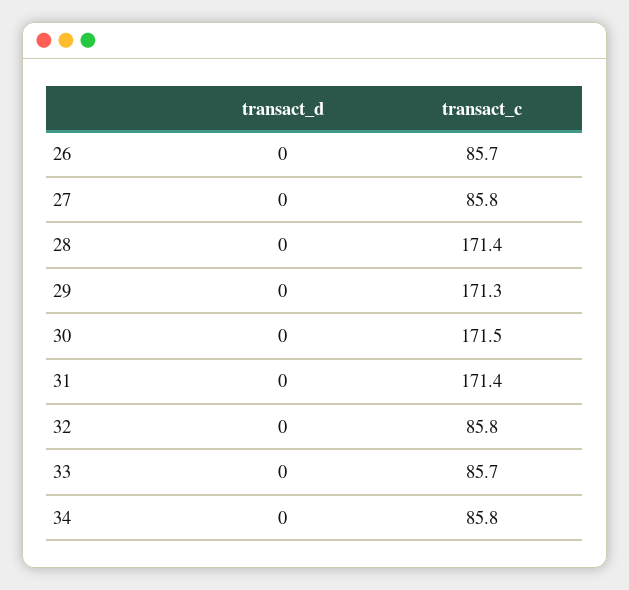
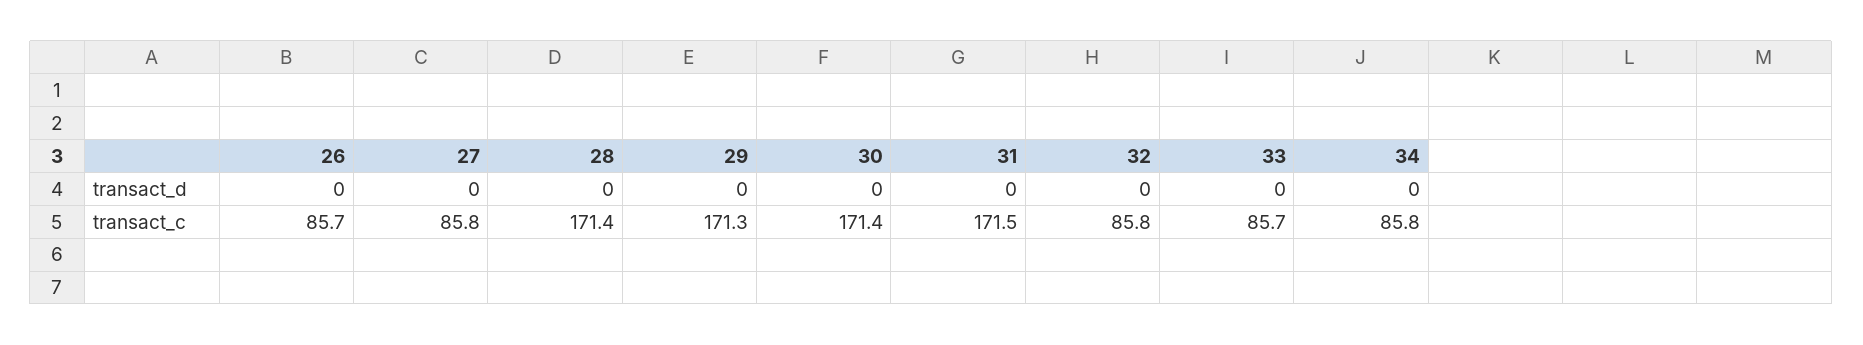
transact_c, 30: 171.5 -> 171.4
transact_c, 31: 171.4 -> 171.5

